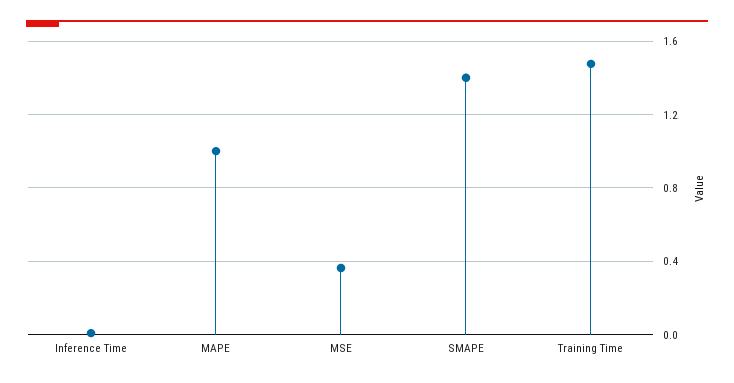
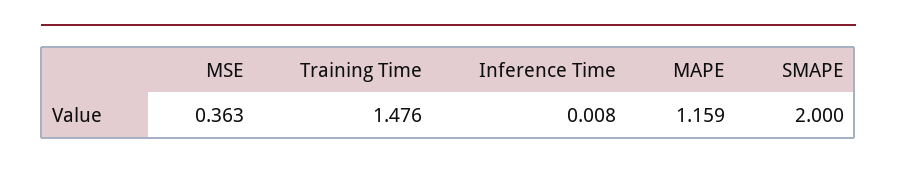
MAPE: 1 -> 1.159
SMAPE: 1.4 -> 2

